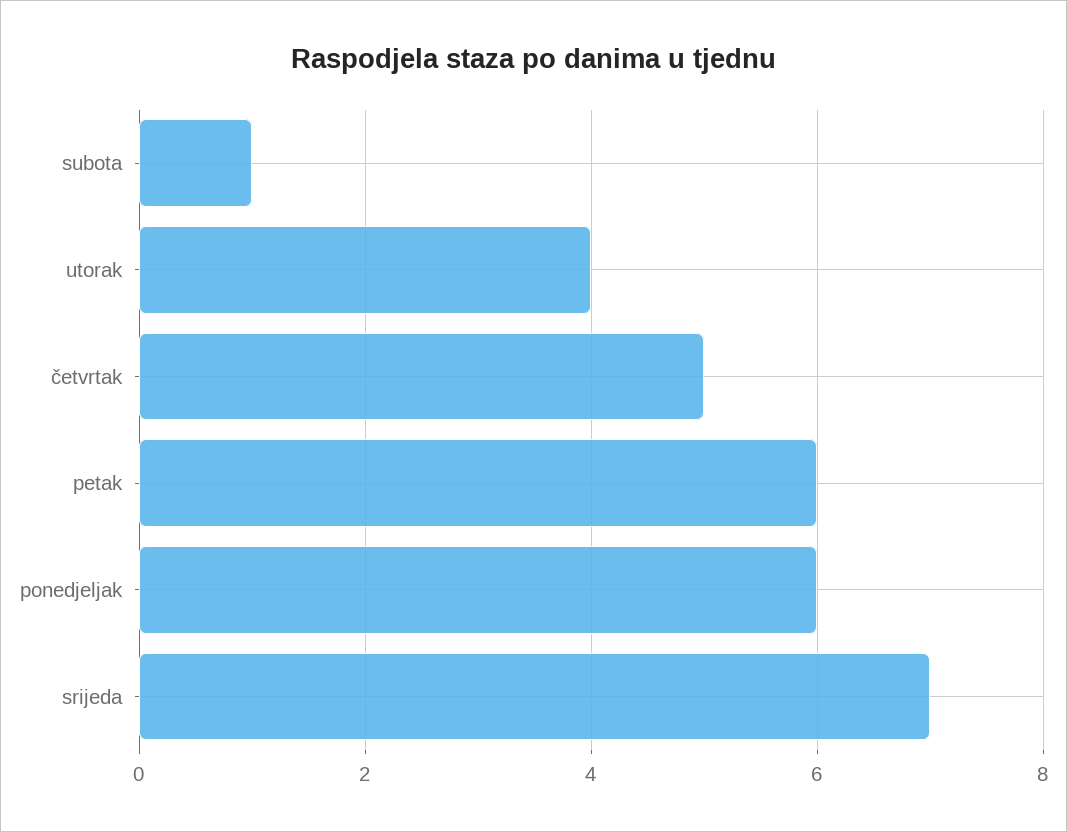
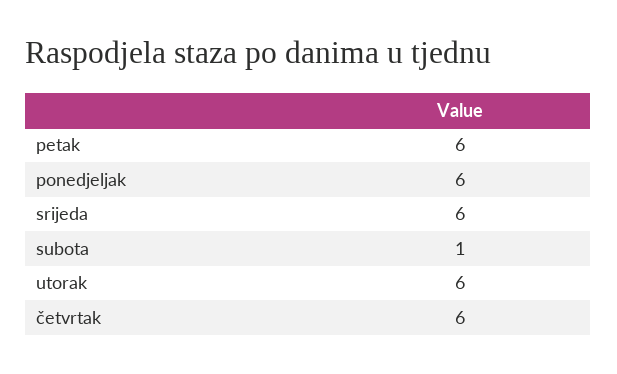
utorak: 4 -> 6
četvrtak: 5 -> 6
srijeda: 7 -> 6

